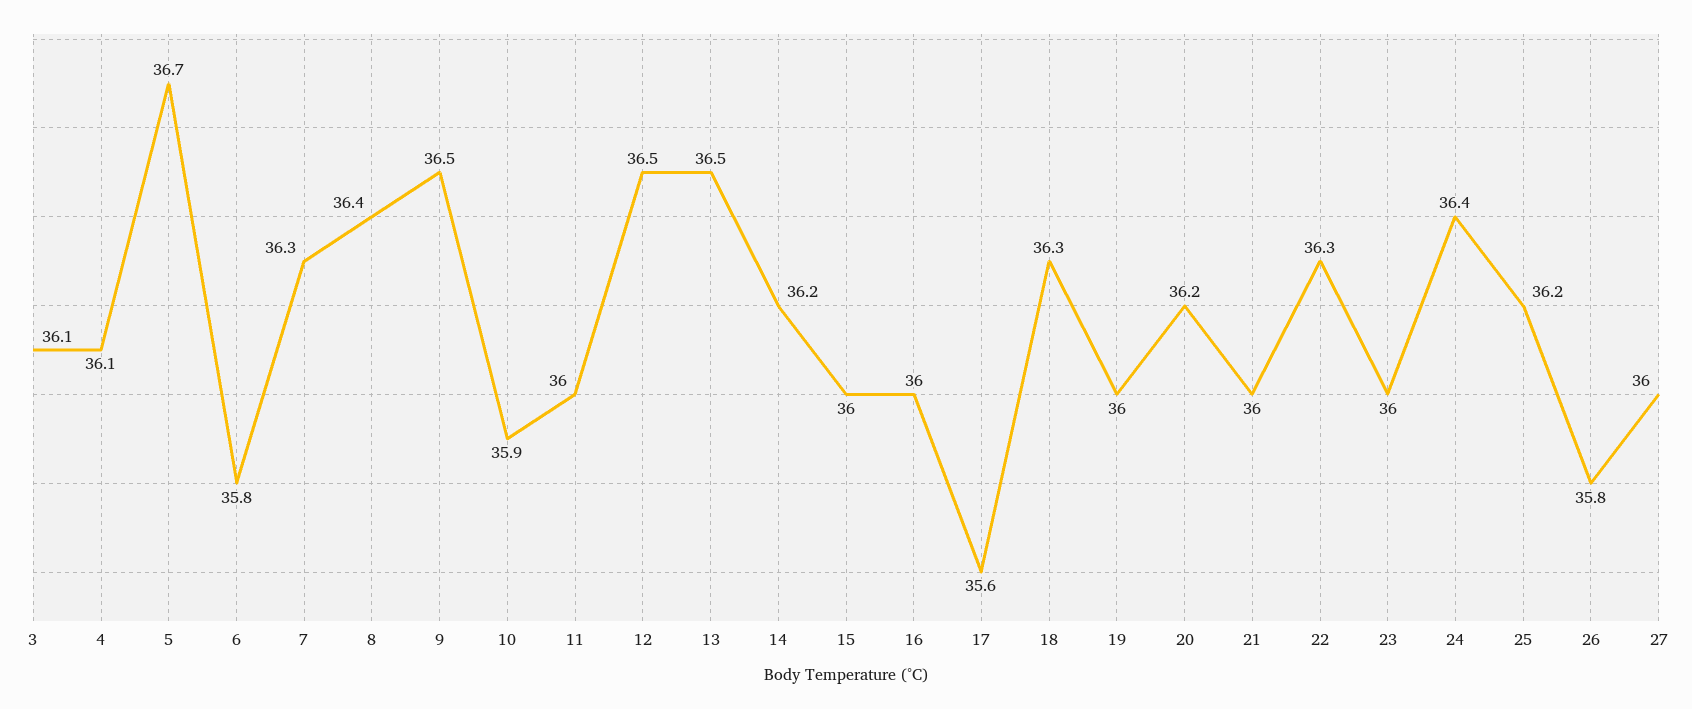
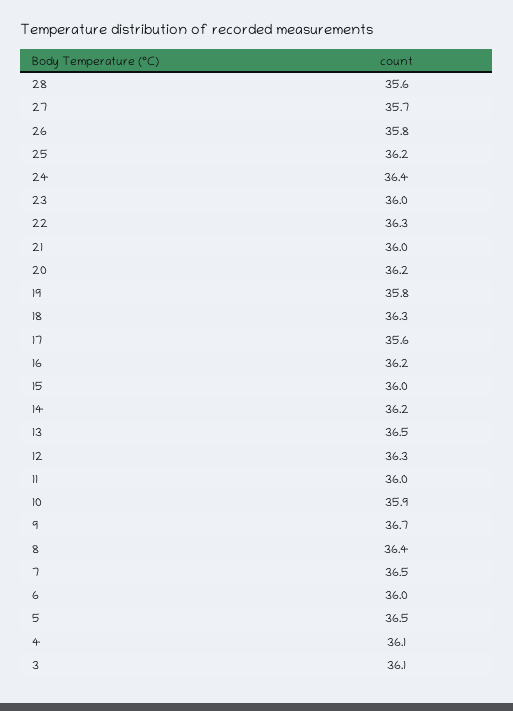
5: 36.7 -> 36.5
6: 35.8 -> 36
7: 36.3 -> 36.5
9: 36.5 -> 36.7
12: 36.5 -> 36.3
16: 36 -> 36.2
19: 36 -> 35.8
27: 36 -> 35.7
28: none -> 35.6

